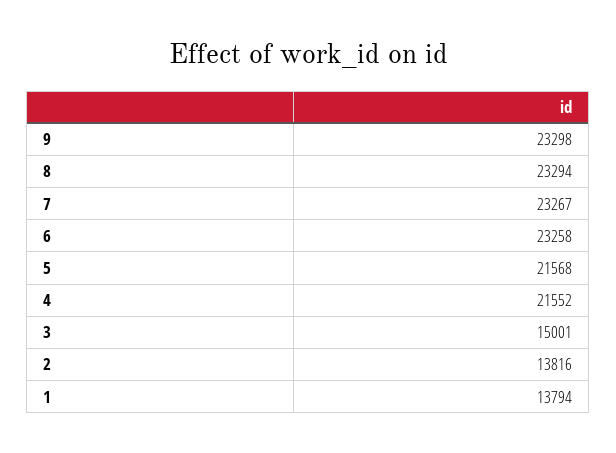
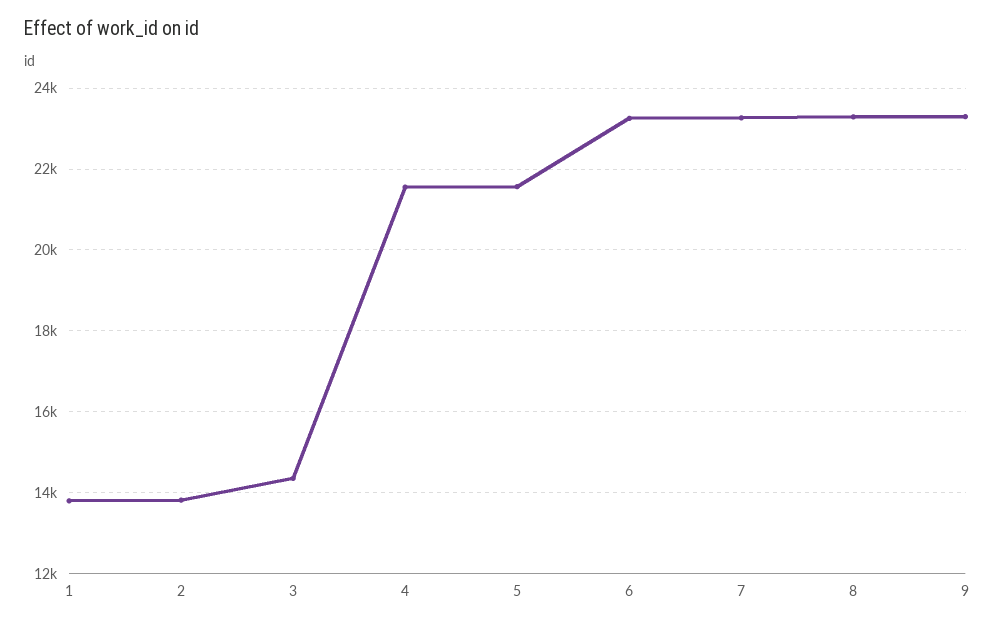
3: 15001 -> 14400

